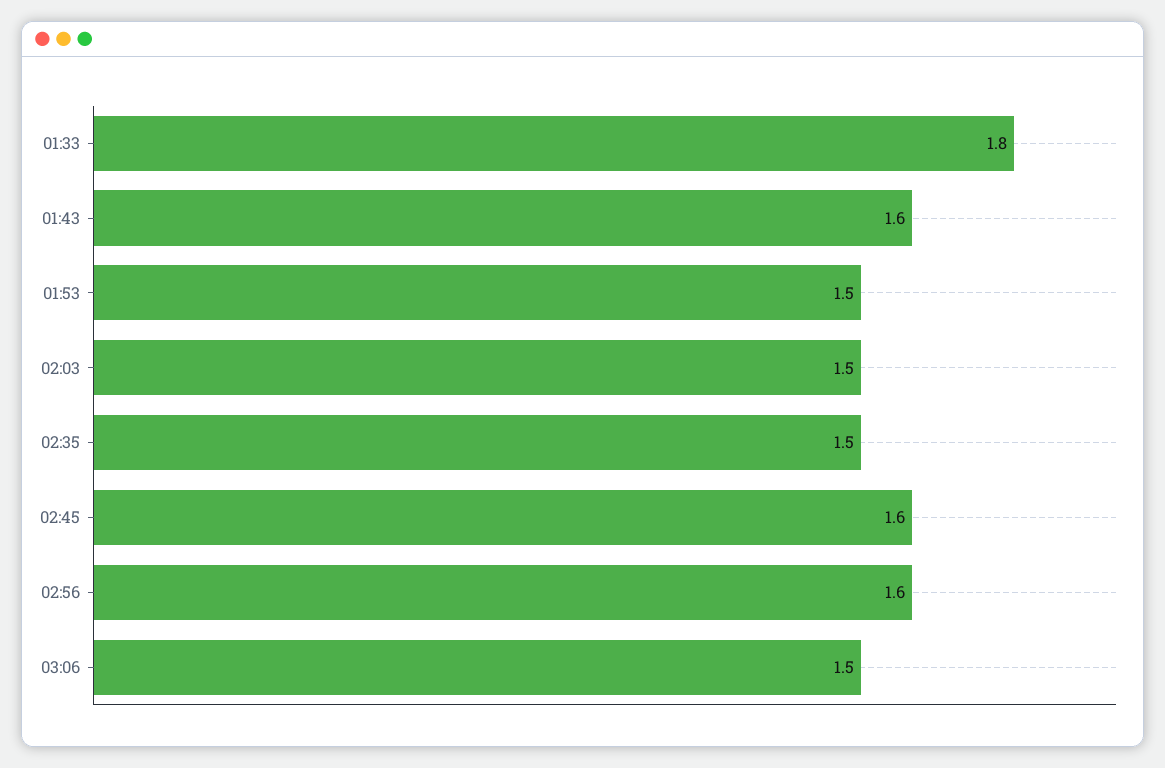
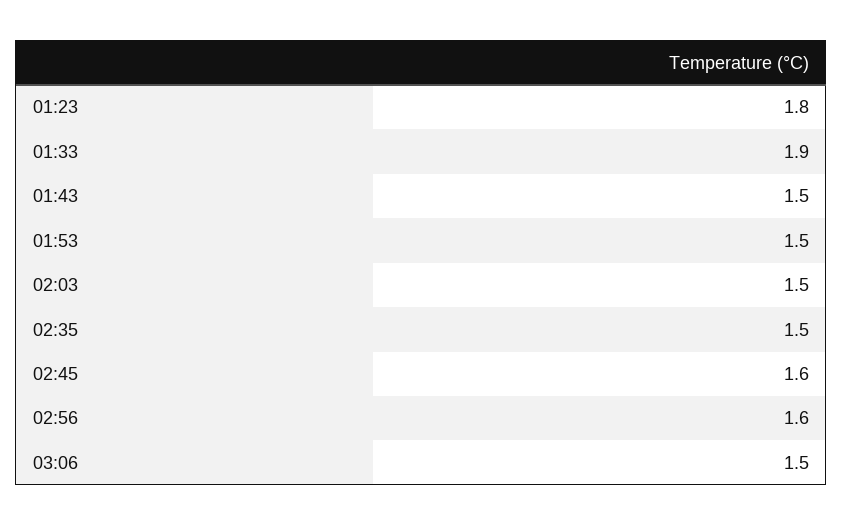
01:33: 1.8 -> 1.9
01:43: 1.6 -> 1.5
01:23: none -> 1.8

